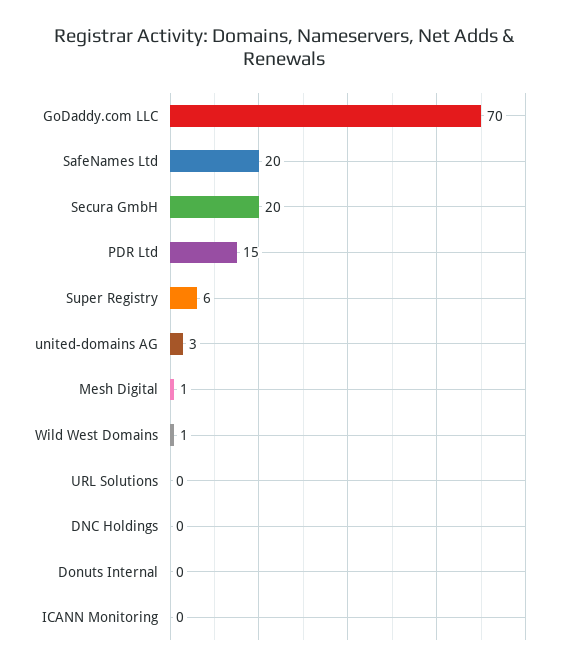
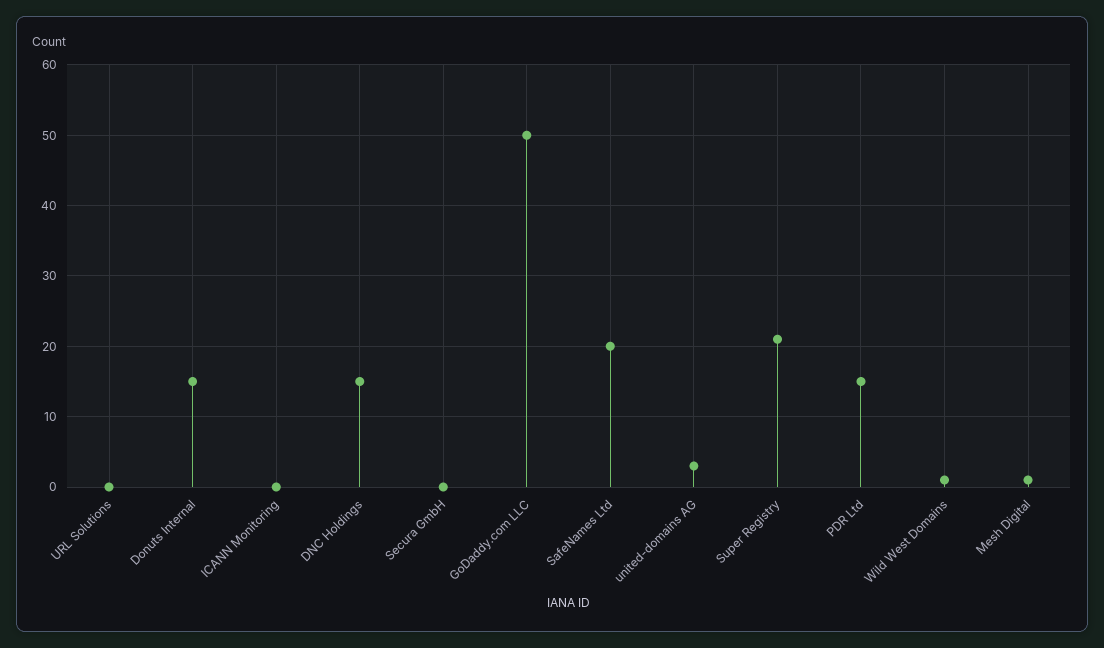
GoDaddy.com LLC: 70 -> 50
Secura GmbH: 20 -> 0
Super Registry: 6 -> 21
DNC Holdings: 0 -> 15
Donuts Internal: 0 -> 15

